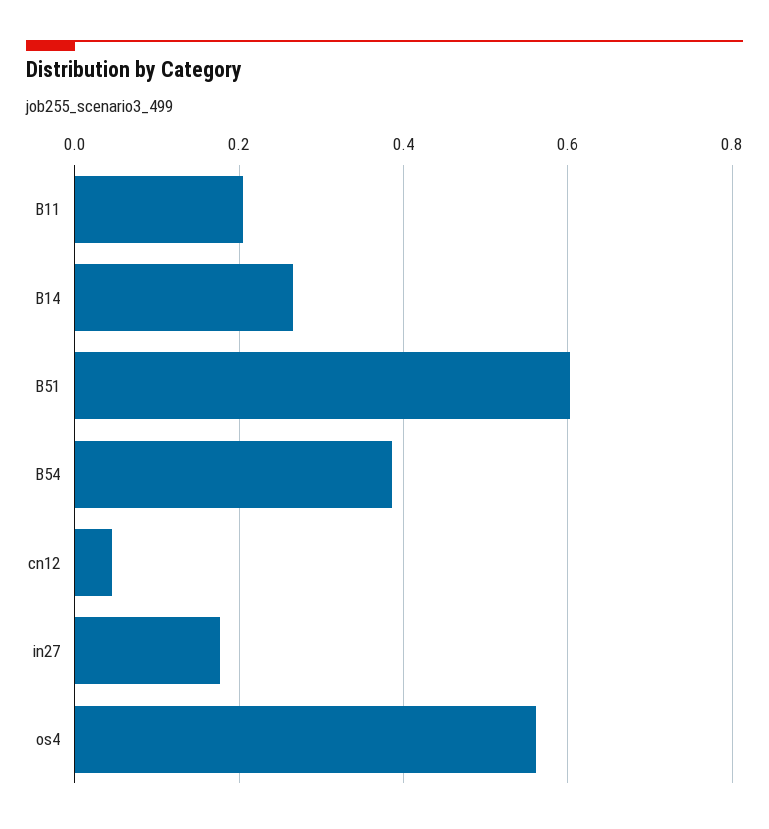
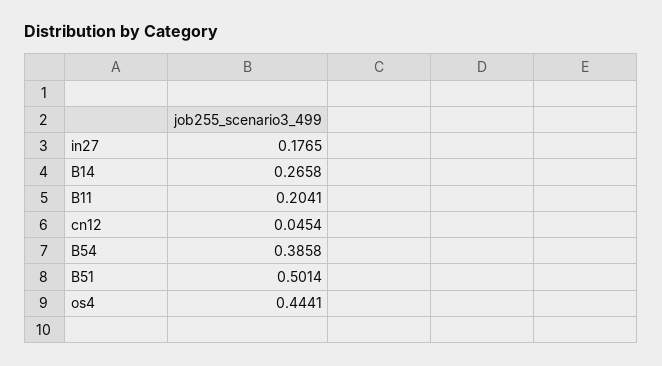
B51: 0.6 -> 0.5014
os4: 0.56 -> 0.4441

